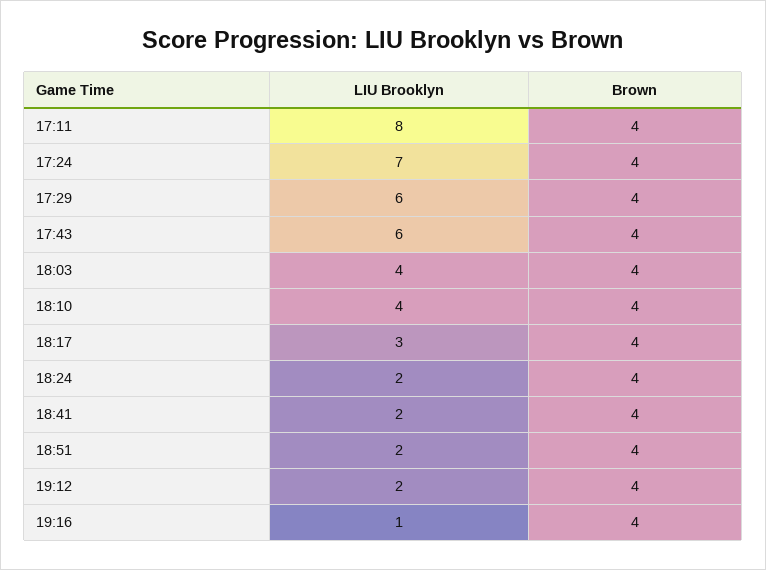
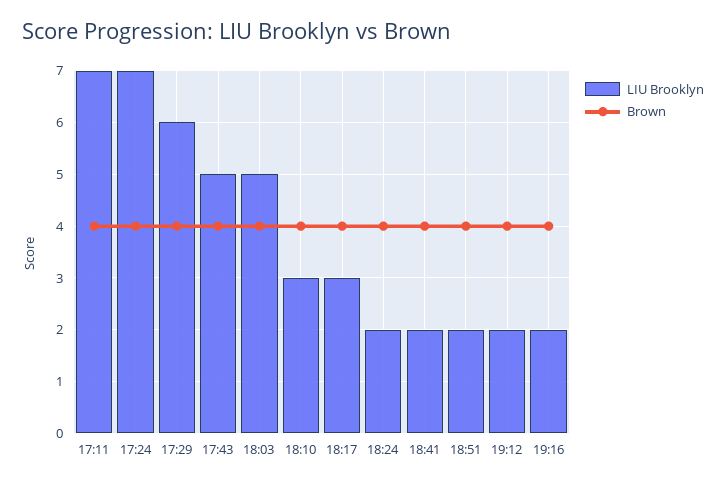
LIU Brooklyn, 17:11: 8 -> 7
LIU Brooklyn, 17:43: 6 -> 5
LIU Brooklyn, 18:03: 4 -> 5
LIU Brooklyn, 18:10: 4 -> 3
LIU Brooklyn, 19:16: 1 -> 2

